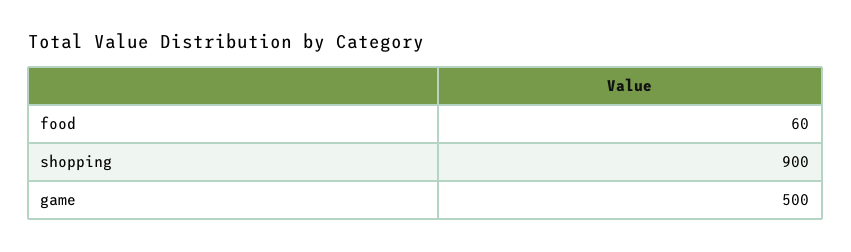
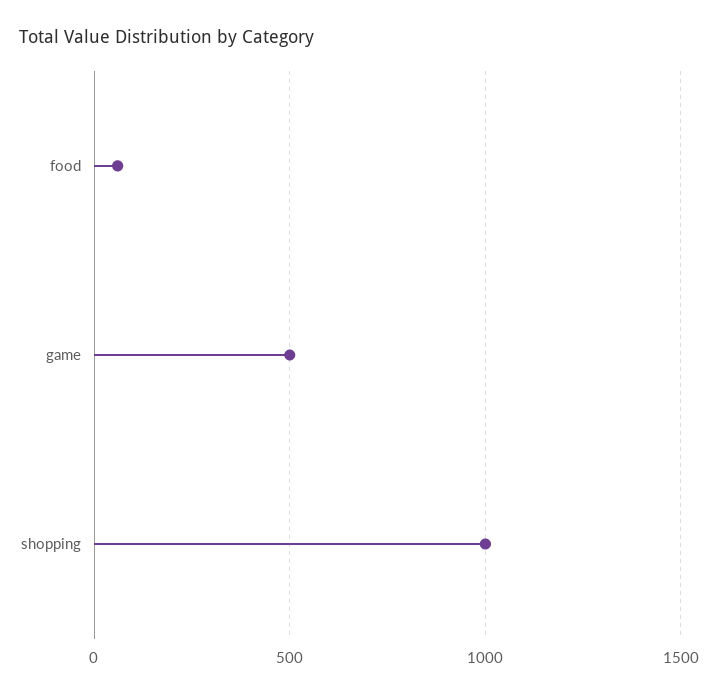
shopping: 900 -> 1000

